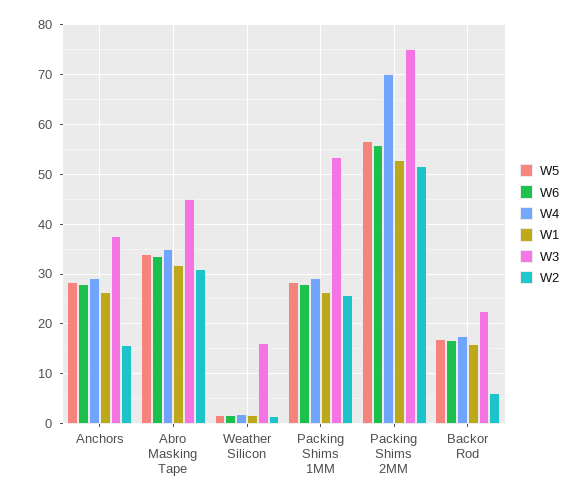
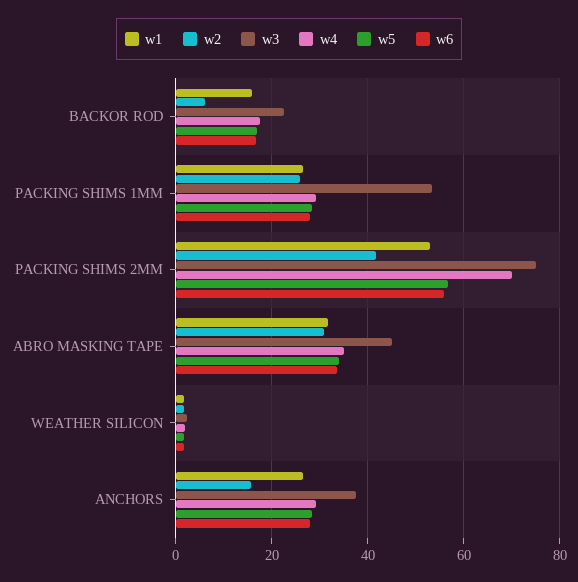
W3, Weather Silicon: 16 -> 2
W2, Packing Shims 2MM: 52 -> 42

